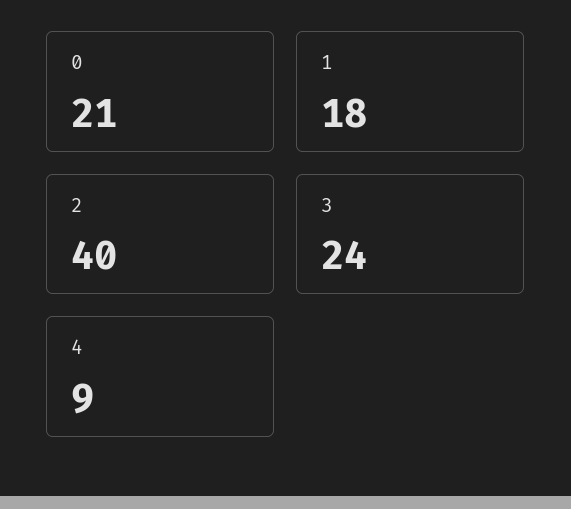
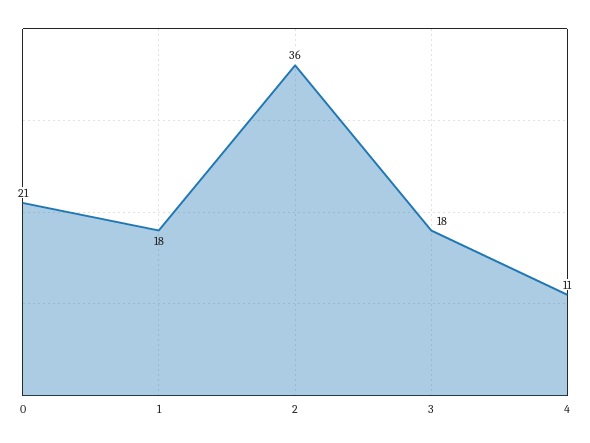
2: 40 -> 36
3: 24 -> 18
4: 9 -> 11

